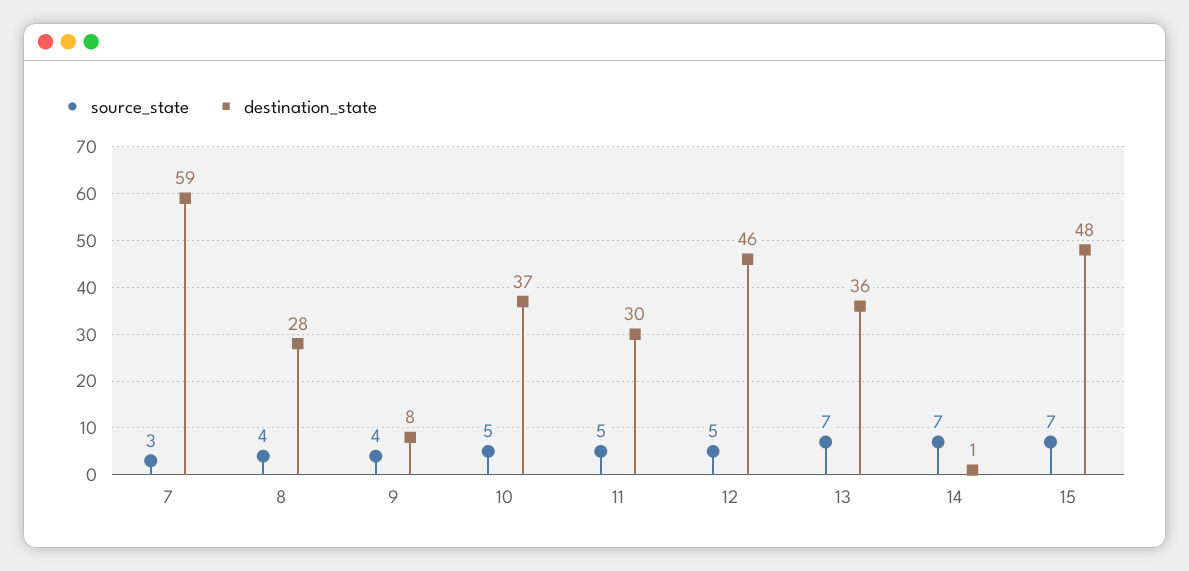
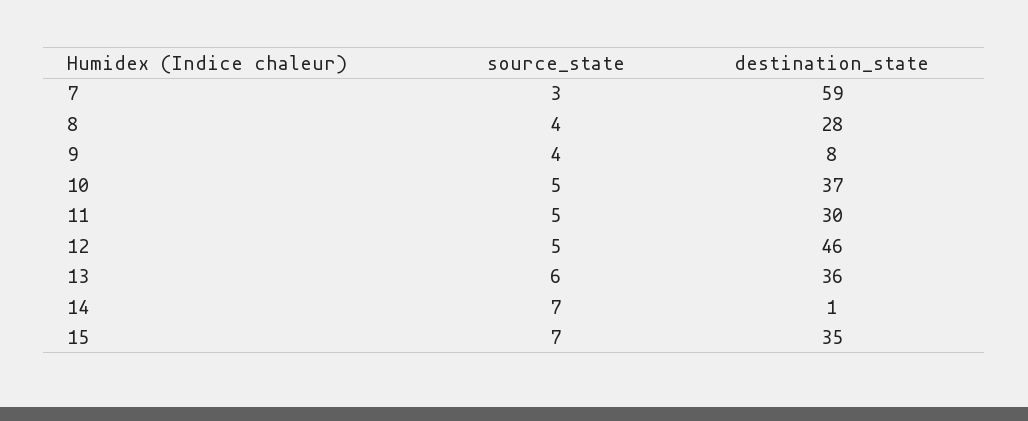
source_state, 13: 7 -> 6
destination_state, 15: 48 -> 35

